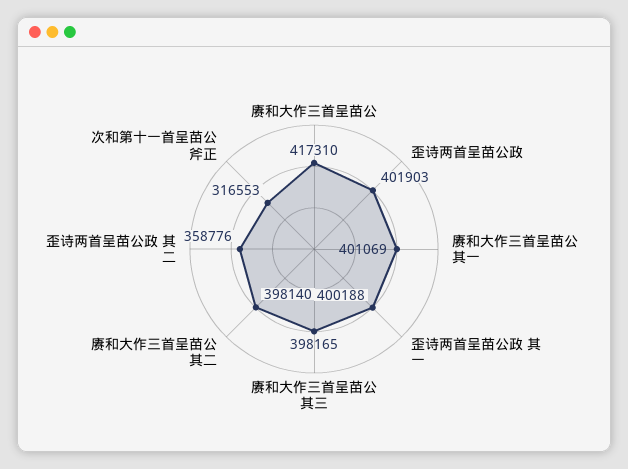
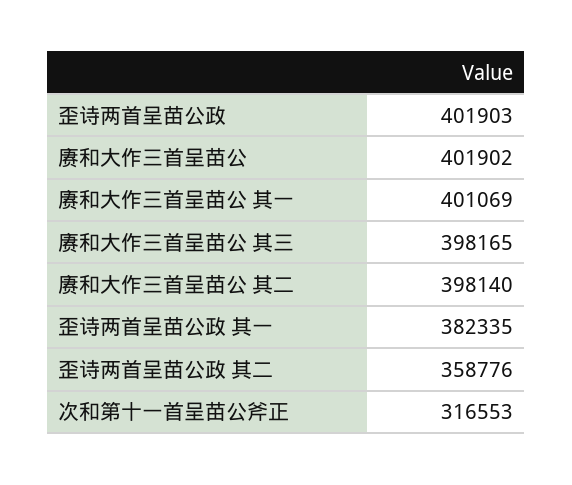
赓和大作三首呈苗公: 417310 -> 401902
歪诗两首呈苗公政 其一: 400188 -> 382335

